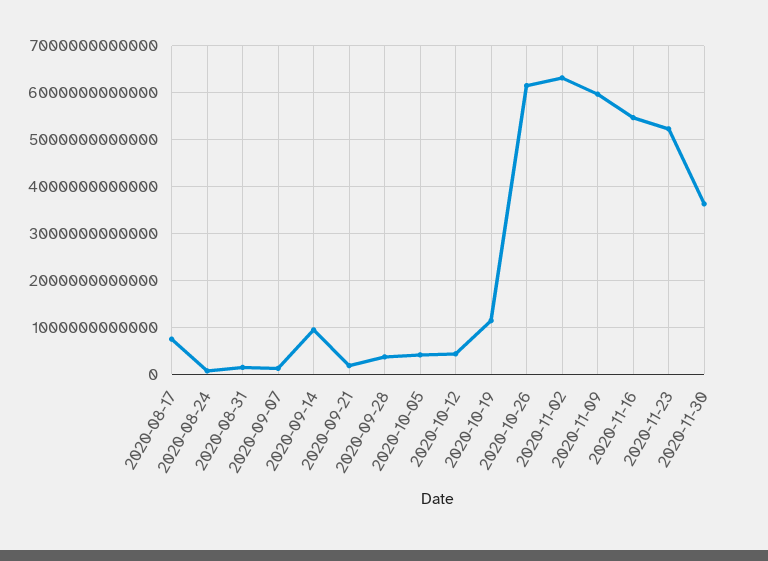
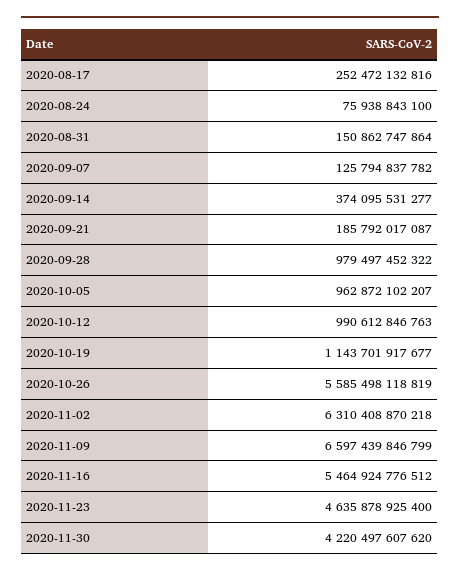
2020-08-17: 800000000000 -> 252472132816
2020-09-14: 1000000000000 -> 374095531277
2020-09-28: 400000000000 -> 979497452322
2020-10-05: 400000000000 -> 962872102207
2020-10-12: 400000000000 -> 990612846763
2020-10-26: 6200000000000 -> 5585498118819
2020-11-09: 6000000000000 -> 6597439846799
2020-11-23: 5200000000000 -> 4635878925400
2020-11-30: 3600000000000 -> 4220497607620

